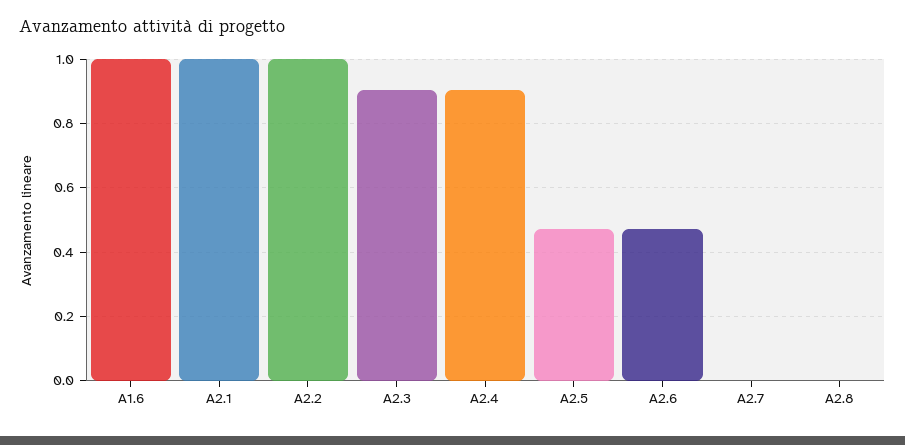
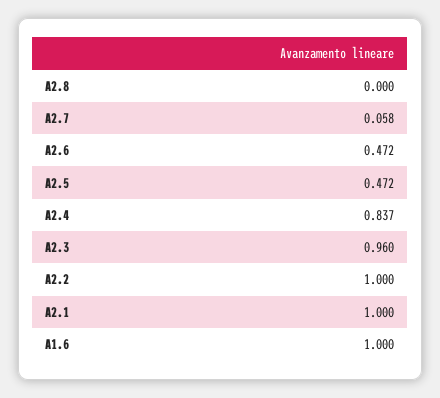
A2.3: 0.9 -> 0.96
A2.4: 0.9 -> 0.837
A2.7: 0 -> 0.058

